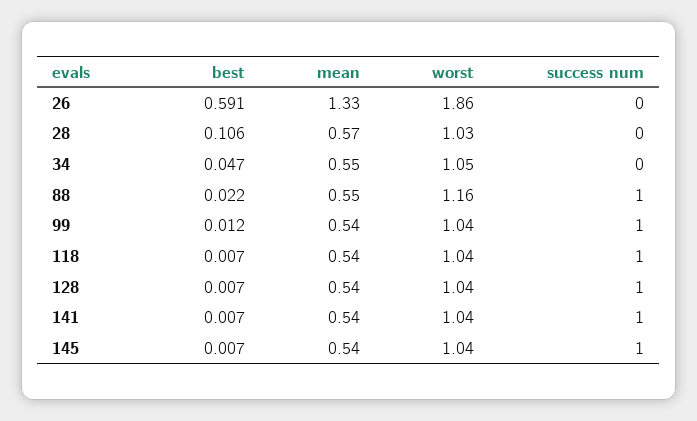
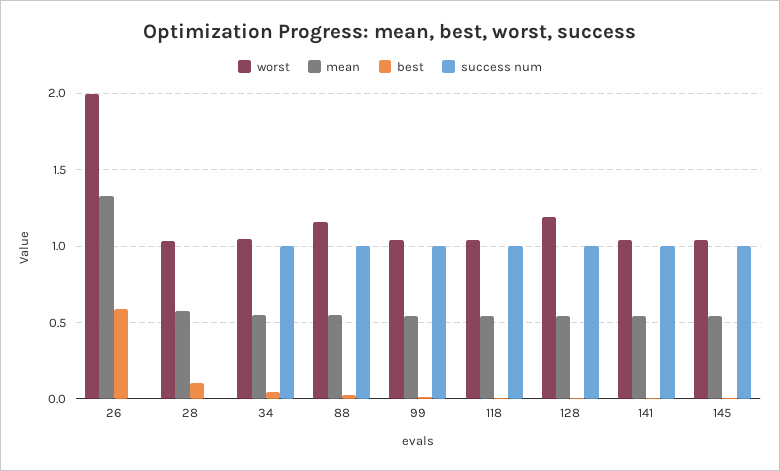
worst, 26: 1.86 -> 2
success num, 34: 0 -> 1
worst, 128: 1.04 -> 1.2

